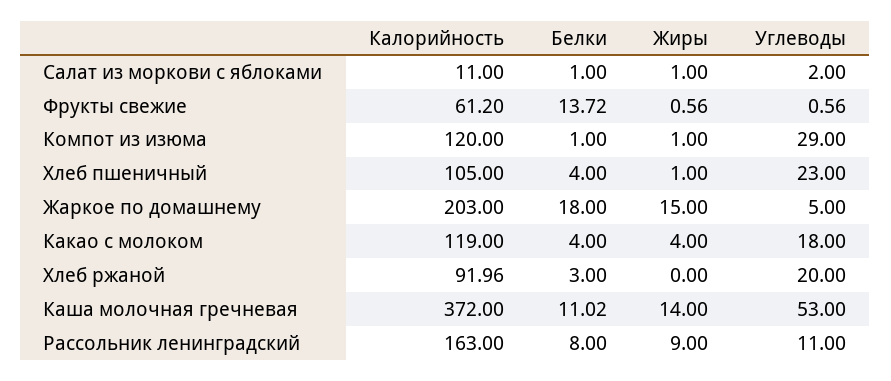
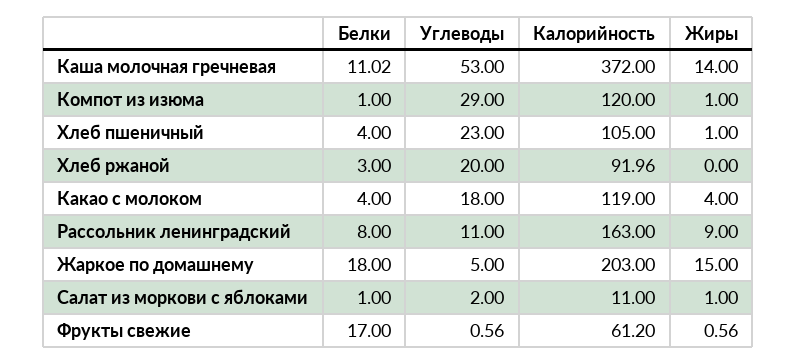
Белки, Фрукты свежие: 13.72 -> 17

